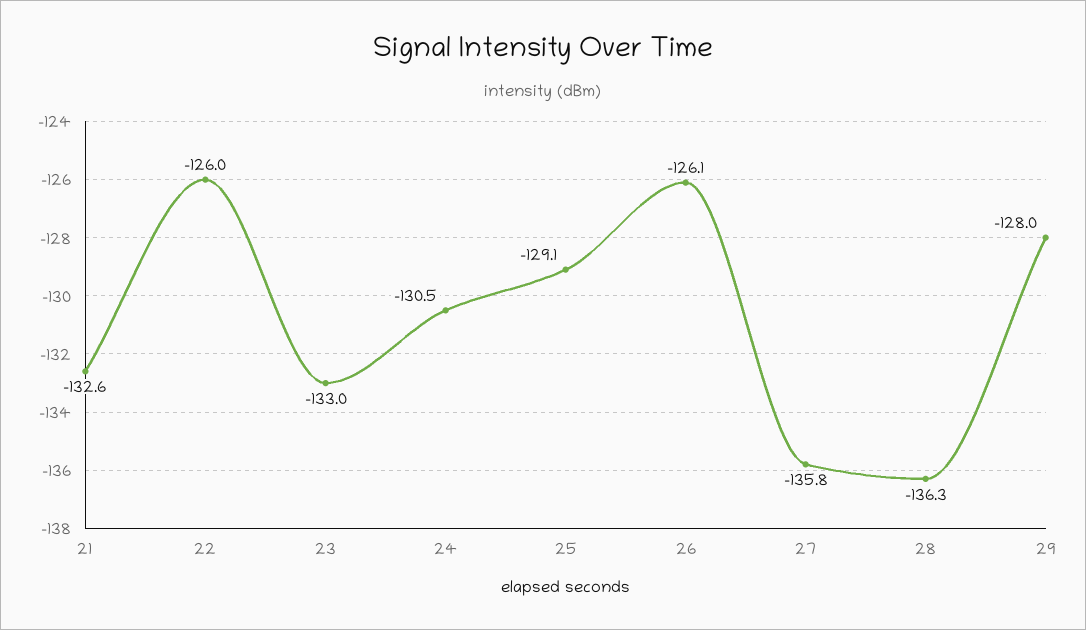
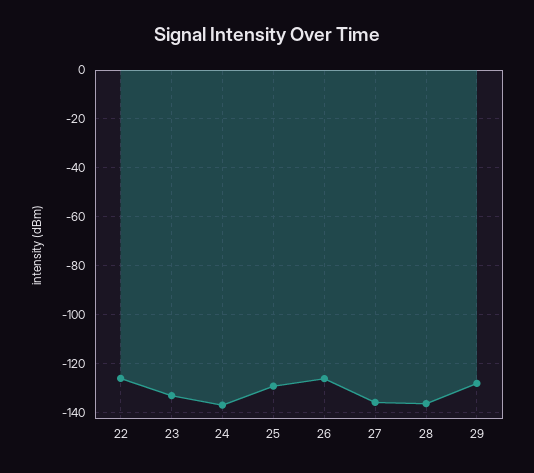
21: -132.6 -> none
24: -130.5 -> -137.5

